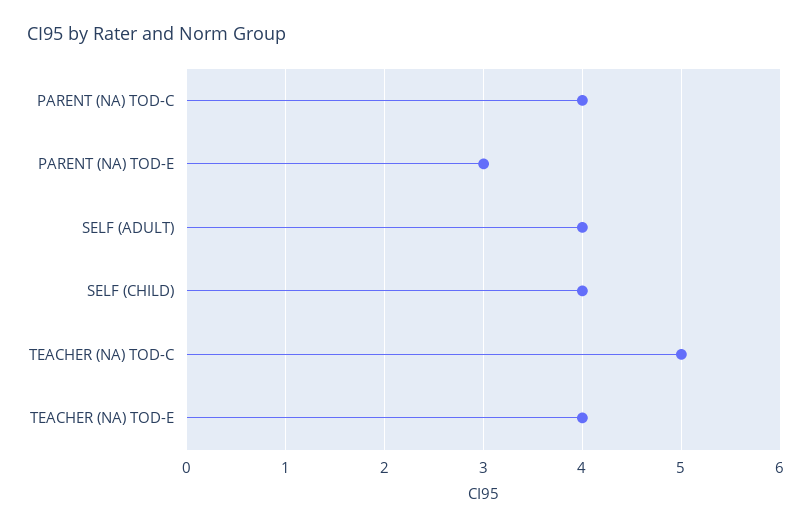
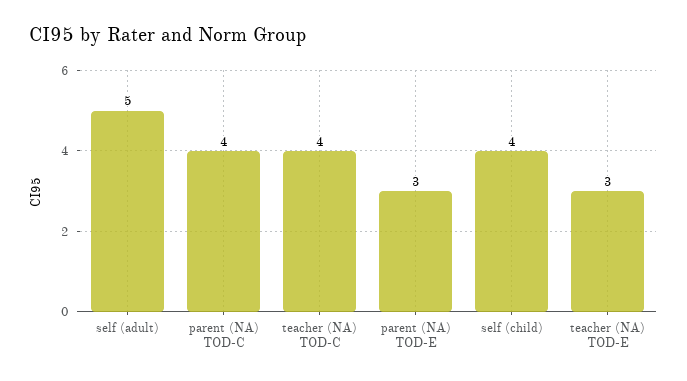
SELF (ADULT): 4 -> 5
TEACHER (NA) TOD-C: 5 -> 4
TEACHER (NA) TOD-E: 4 -> 3

